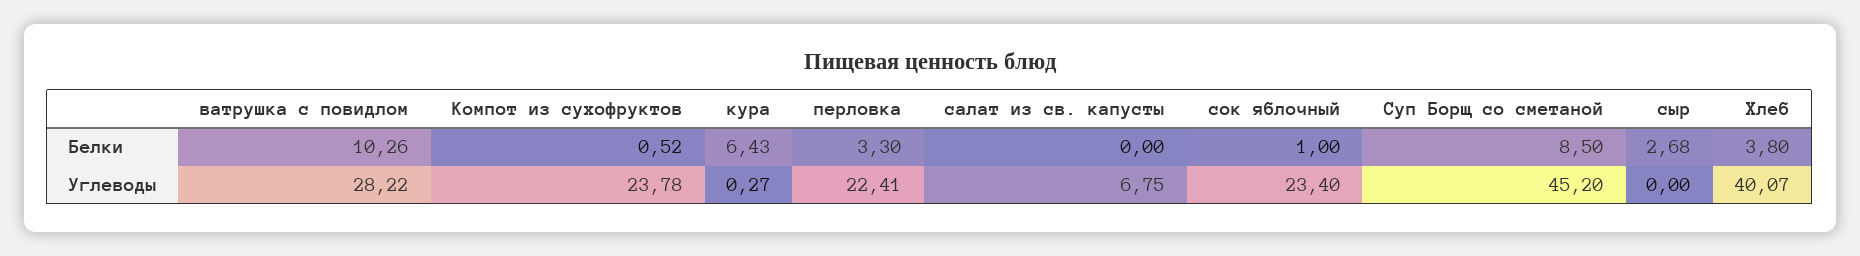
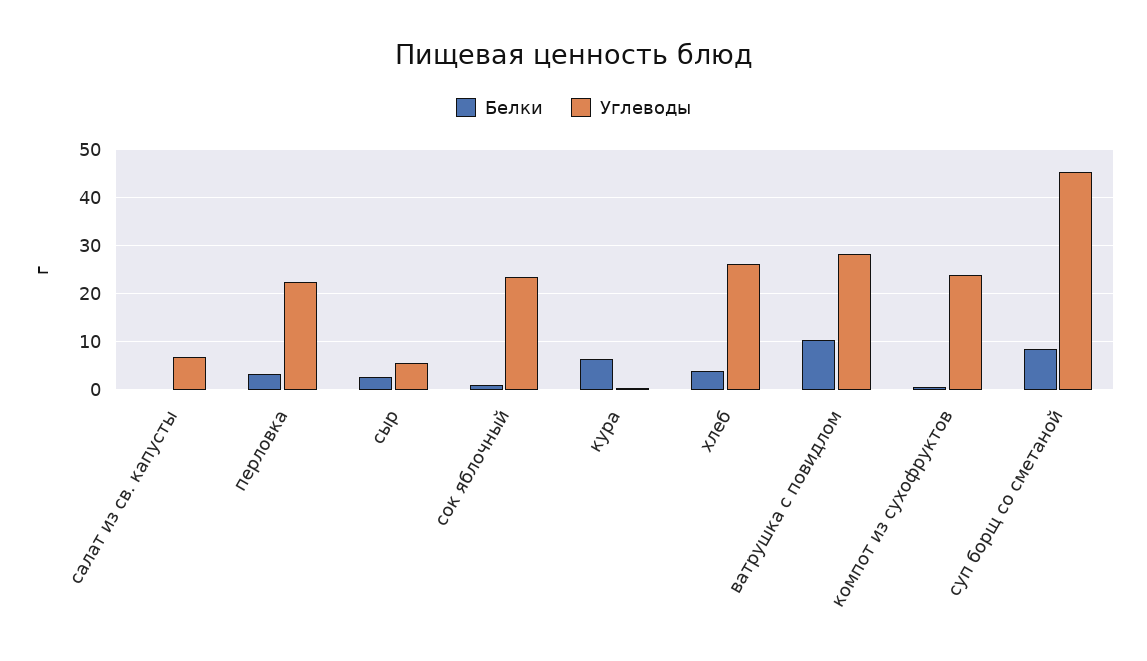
Углеводы, сыр: 0 -> 6
Углеводы, Хлеб: 40.07 -> 26

